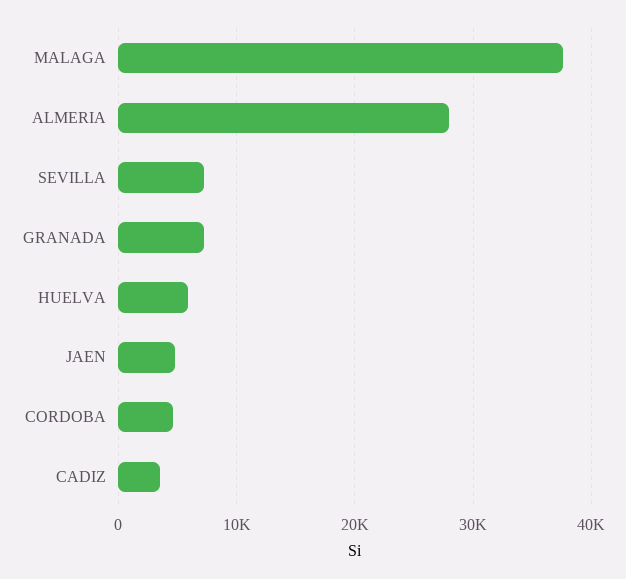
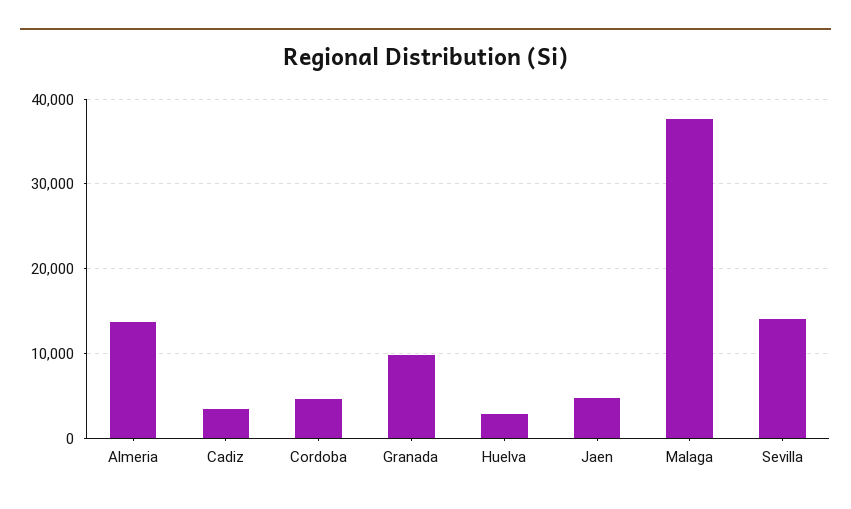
ALMERIA: 28000 -> 14000
SEVILLA: 7000 -> 14000
GRANADA: 7000 -> 10000
HUELVA: 6000 -> 3000

